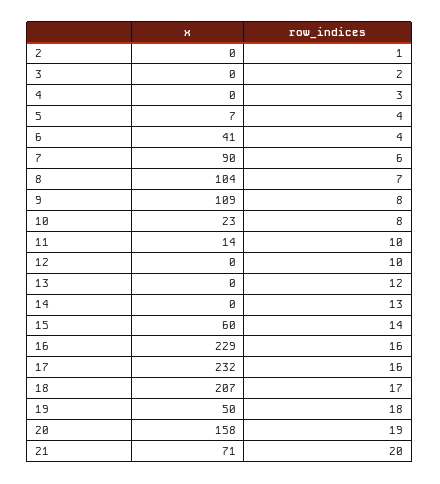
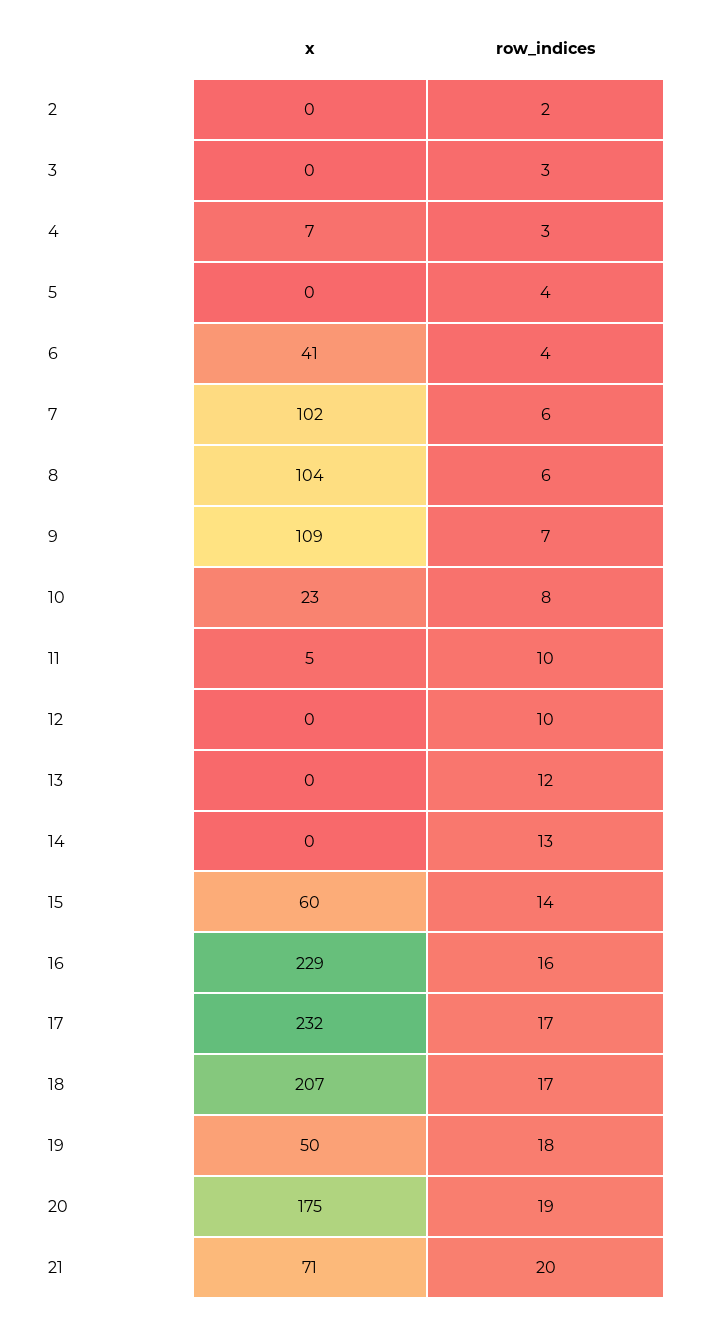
row_indices, 2: 1 -> 2
row_indices, 3: 2 -> 3
x, 4: 0 -> 7
x, 5: 7 -> 0
x, 7: 90 -> 102
row_indices, 8: 7 -> 6
row_indices, 9: 8 -> 7
x, 11: 14 -> 5
row_indices, 17: 16 -> 17
x, 20: 158 -> 175

